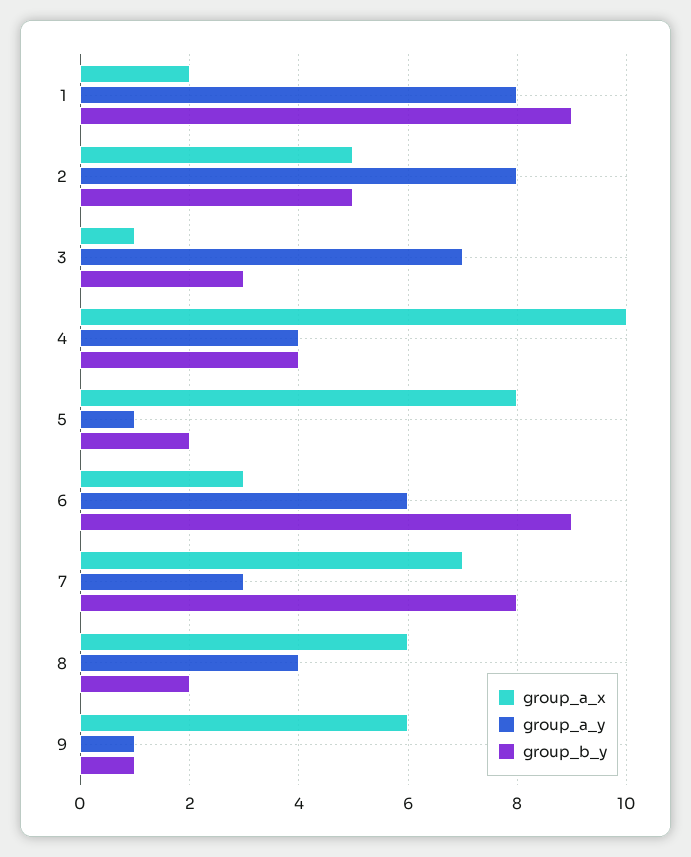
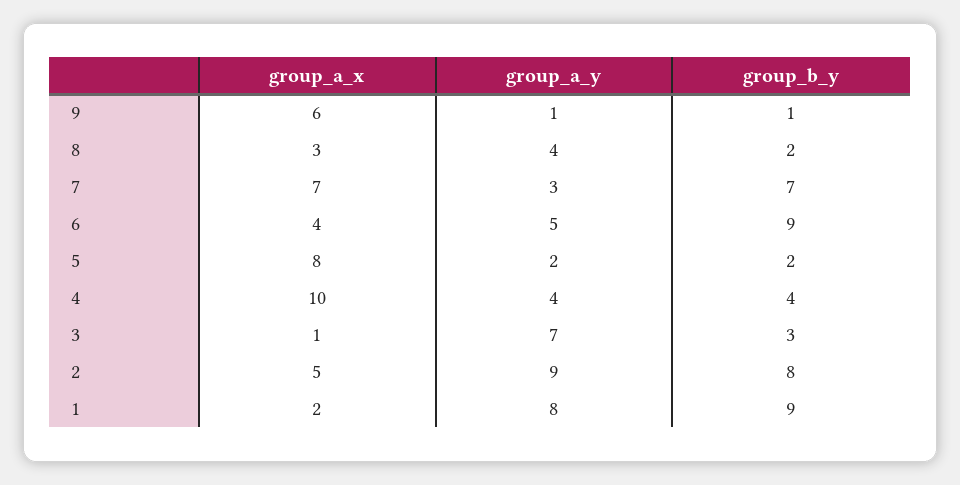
group_a_y, 2: 8 -> 9
group_b_y, 2: 5 -> 8
group_a_y, 5: 1 -> 2
group_a_x, 6: 3 -> 4
group_a_y, 6: 6 -> 5
group_b_y, 7: 8 -> 7
group_a_x, 8: 6 -> 3

